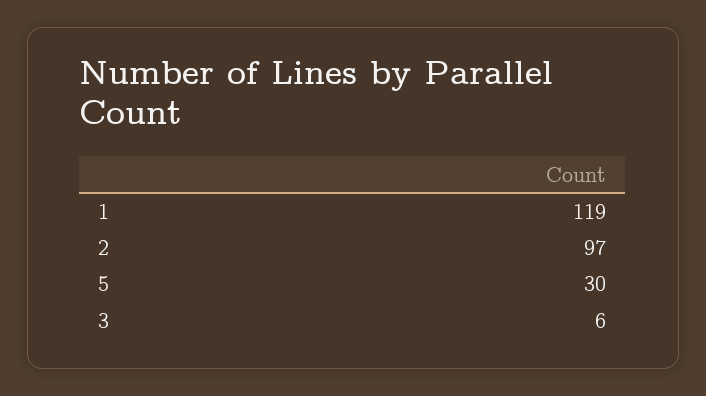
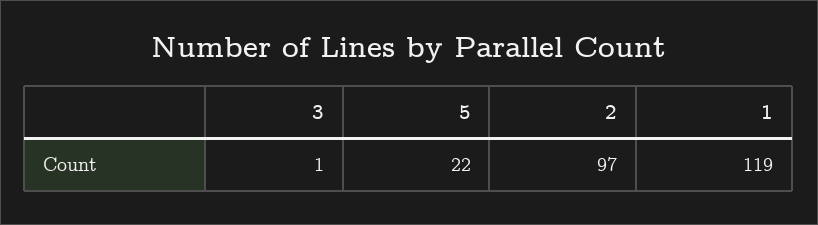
5: 30 -> 22
3: 6 -> 1

